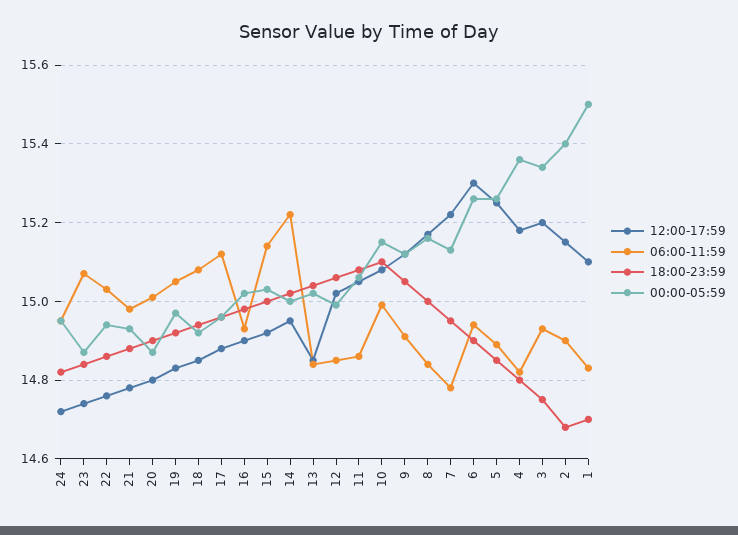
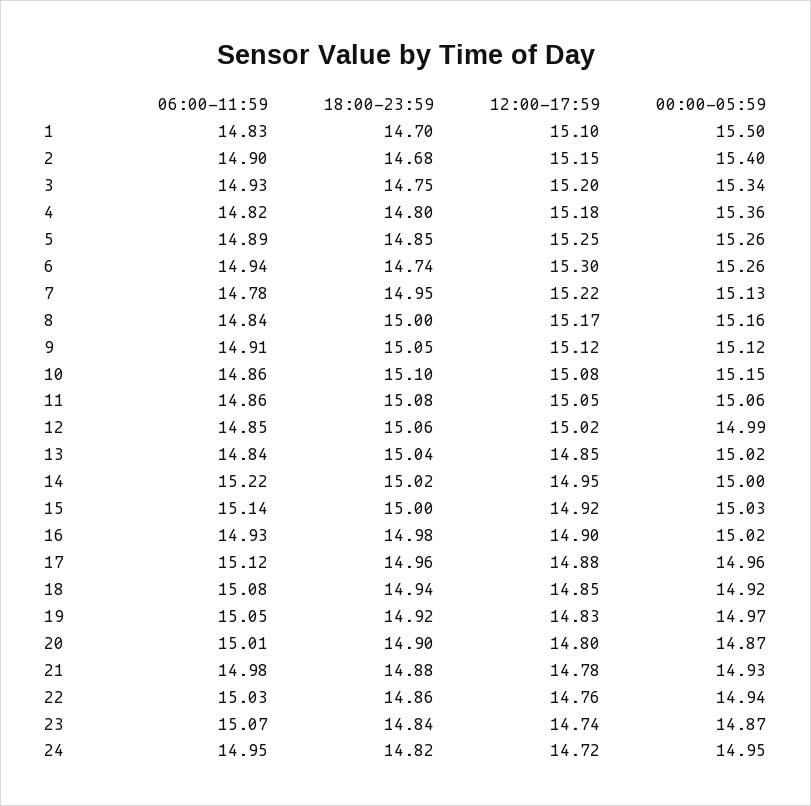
06:00-11:59, 10: 15 -> 14.86
18:00-23:59, 6: 14.9 -> 14.74

